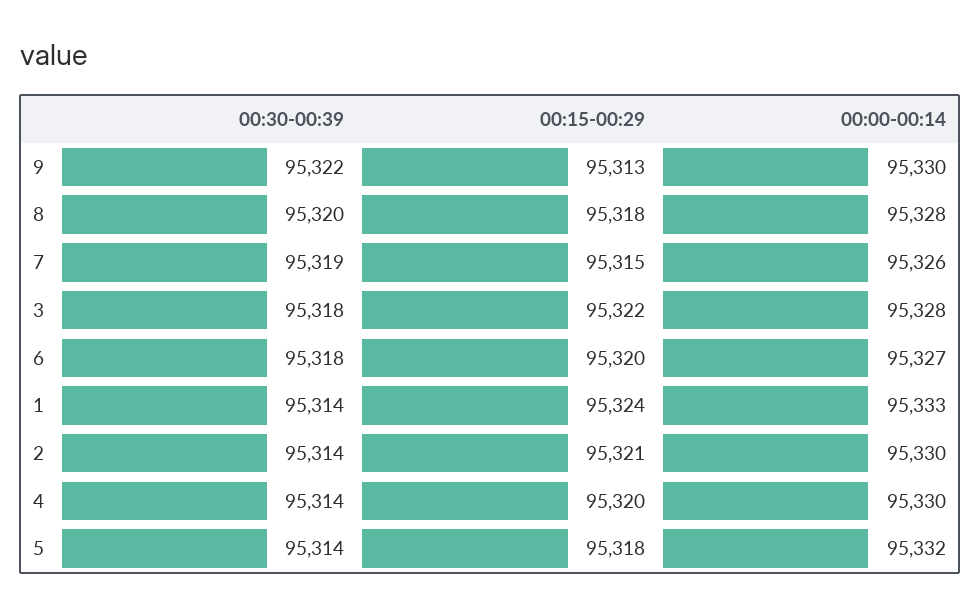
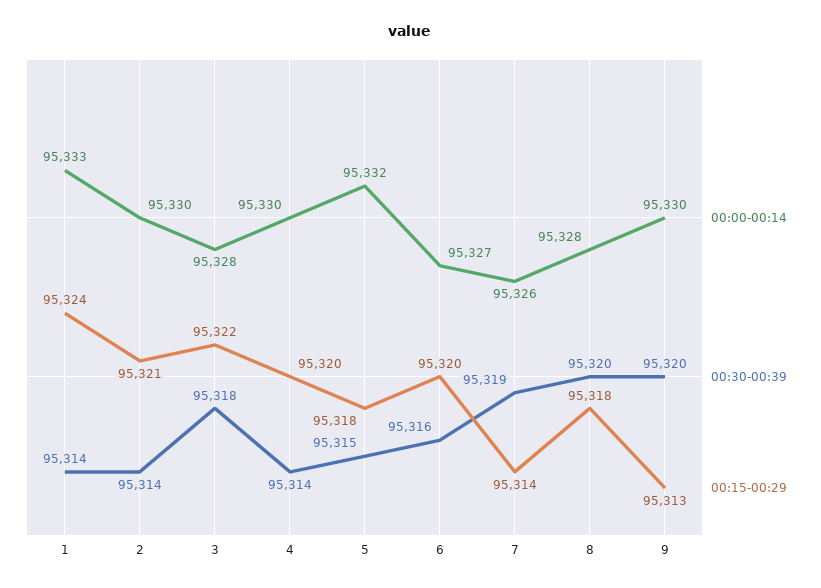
00:30-00:39, 9: 95322 -> 95320
00:15-00:29, 7: 95315 -> 95314
00:30-00:39, 6: 95318 -> 95316
00:30-00:39, 5: 95314 -> 95315

